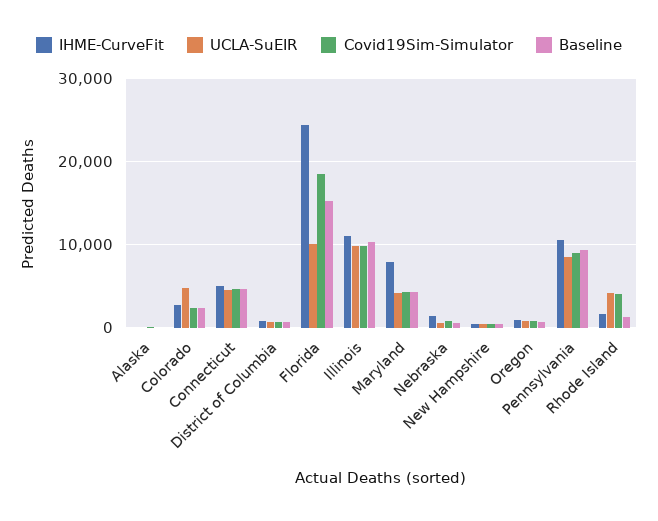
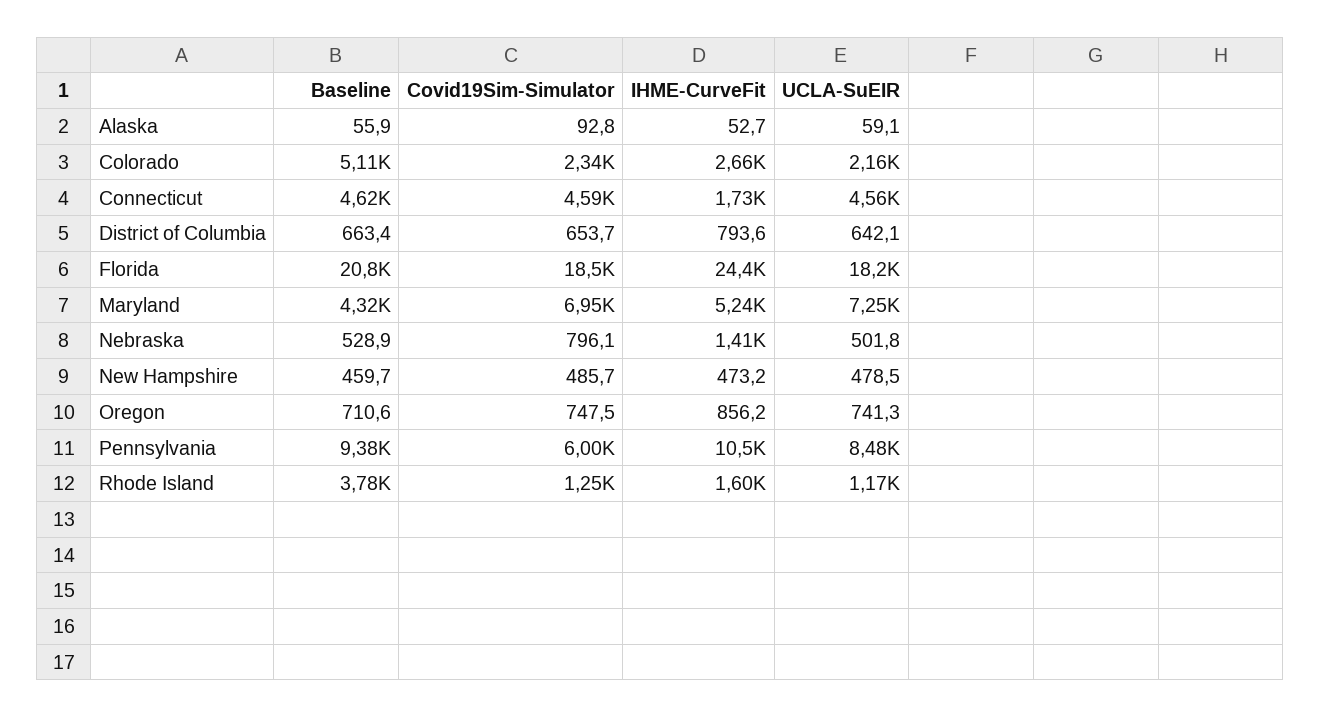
UCLA-SuEIR, Colorado: 5000 -> 2160
Baseline, Colorado: 2000 -> 5110
IHME-CurveFit, Connecticut: 5000 -> 1730
UCLA-SuEIR, Florida: 10000 -> 18200
Baseline, Florida: 15000 -> 20800
IHME-CurveFit, Illinois: 11000 -> none
UCLA-SuEIR, Illinois: 10000 -> none
Covid19Sim-Simulator, Illinois: 10000 -> none
Baseline, Illinois: 10000 -> none
IHME-CurveFit, Maryland: 8000 -> 5240
UCLA-SuEIR, Maryland: 4000 -> 7250
Covid19Sim-Simulator, Maryland: 4000 -> 6950
Covid19Sim-Simulator, Pennsylvania: 9000 -> 6000
UCLA-SuEIR, Rhode Island: 4000 -> 1170
Covid19Sim-Simulator, Rhode Island: 4000 -> 1250
Baseline, Rhode Island: 1000 -> 3780

